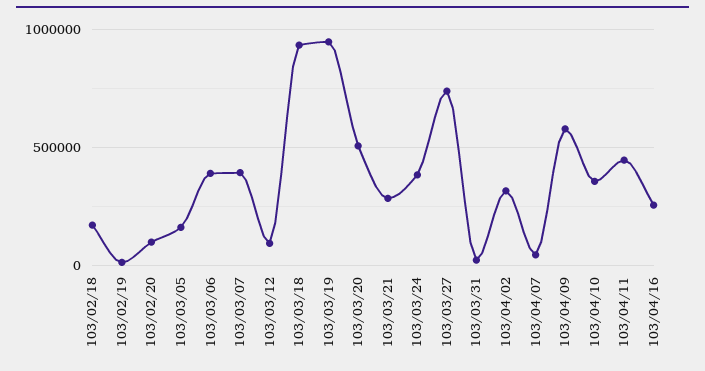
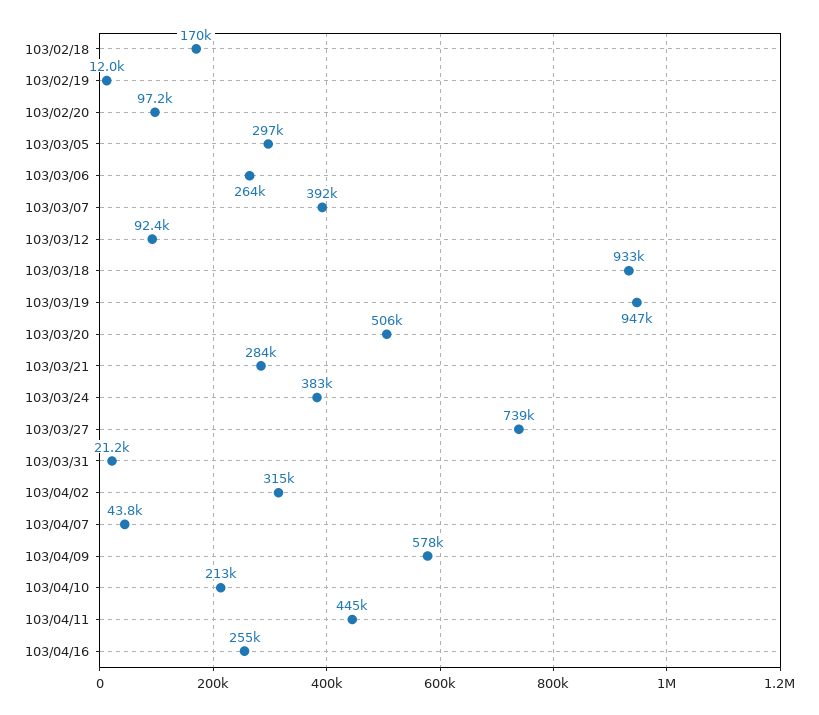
103/03/05: 150000 -> 297000
103/03/06: 400000 -> 264000
103/04/10: 350000 -> 213000

